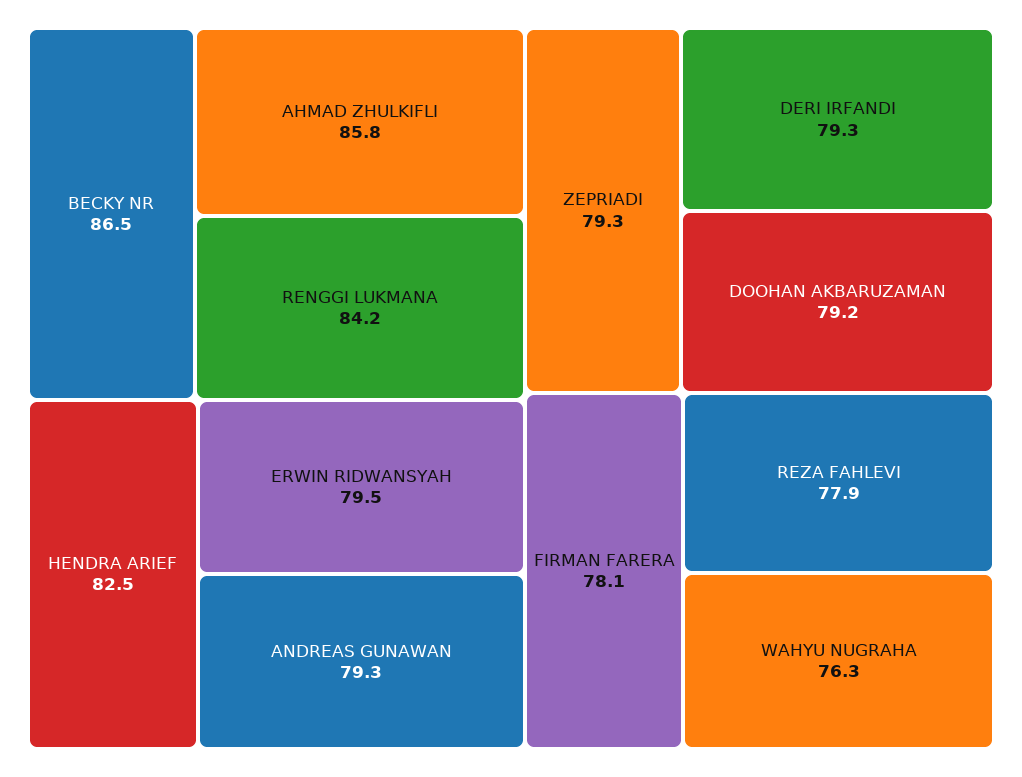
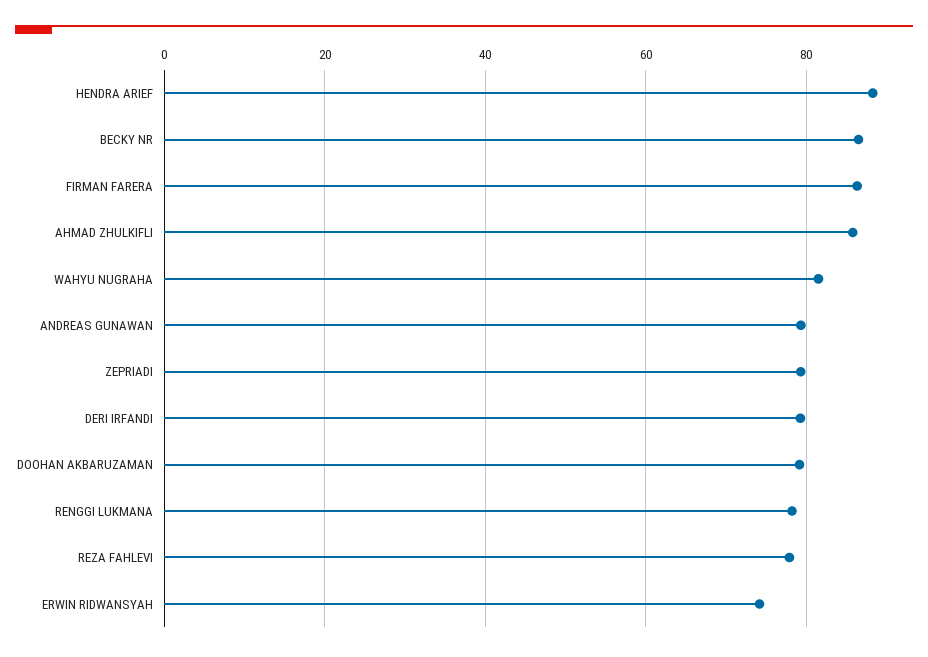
RENGGI LUKMANA: 84.2 -> 78
HENDRA ARIEF: 82.5 -> 88
ERWIN RIDWANSYAH: 79.5 -> 74
FIRMAN FARERA: 78.1 -> 86
WAHYU NUGRAHA: 76.3 -> 82

